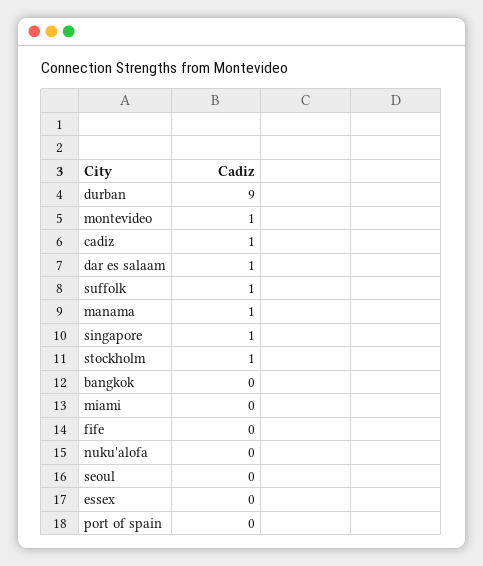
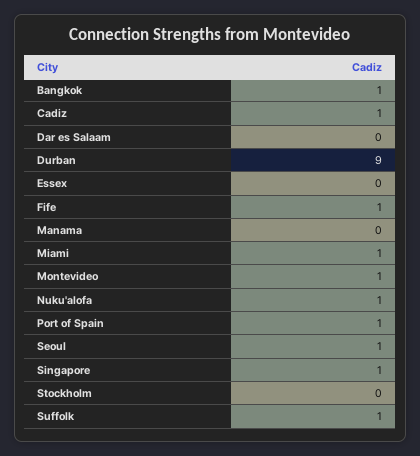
dar es salaam: 1 -> 0
manama: 1 -> 0
stockholm: 1 -> 0
bangkok: 0 -> 1
miami: 0 -> 1
fife: 0 -> 1
nuku'alofa: 0 -> 1
seoul: 0 -> 1
port of spain: 0 -> 1

